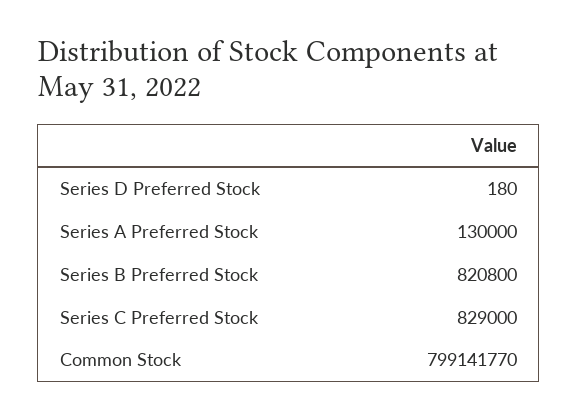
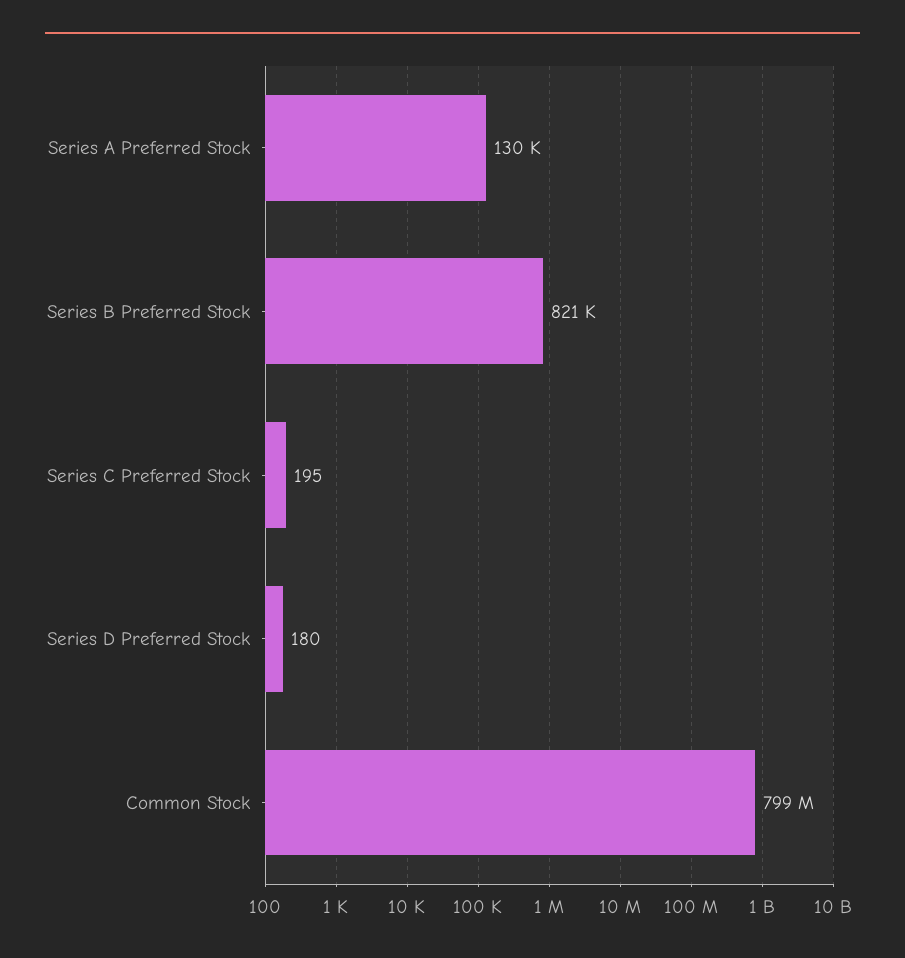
Series C Preferred Stock: 829000 -> 195

